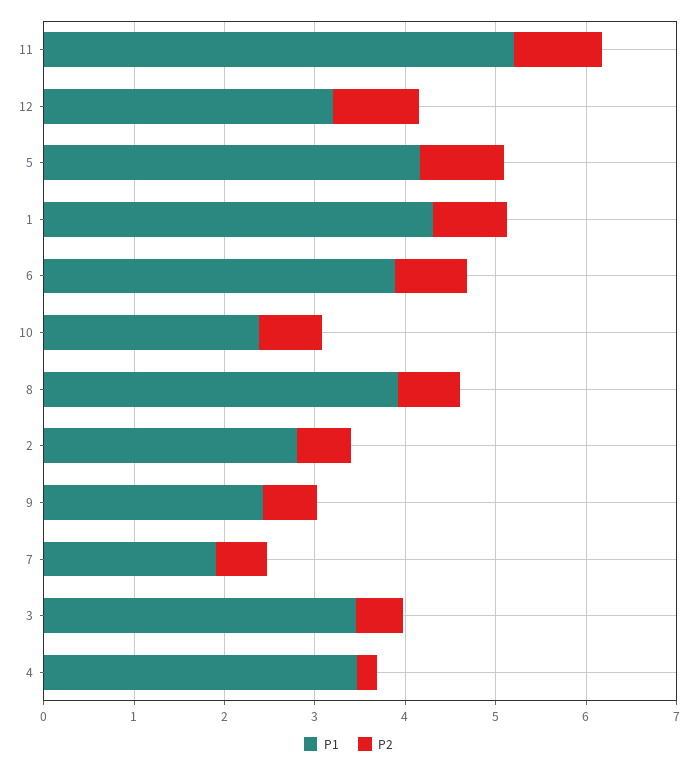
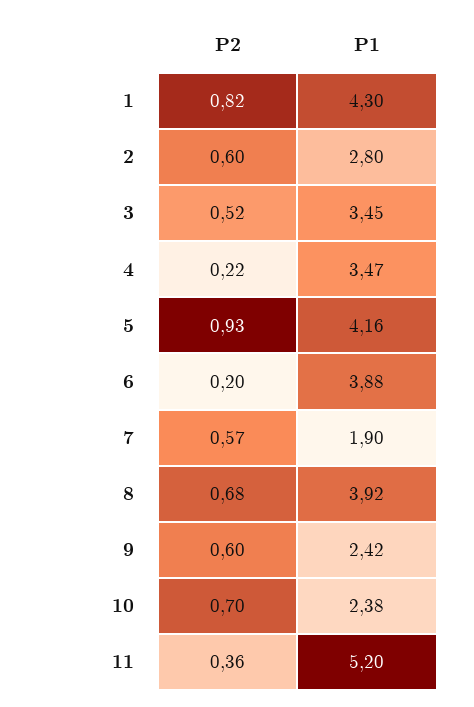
P2, 11: 1 -> 0.36
P1, 12: 3.2 -> none
P2, 12: 1 -> none
P2, 6: 0.8 -> 0.2

